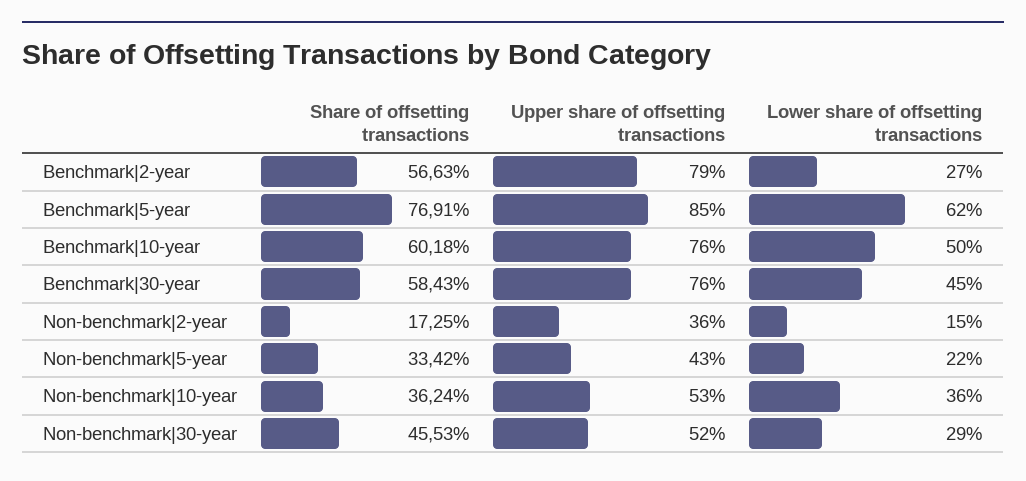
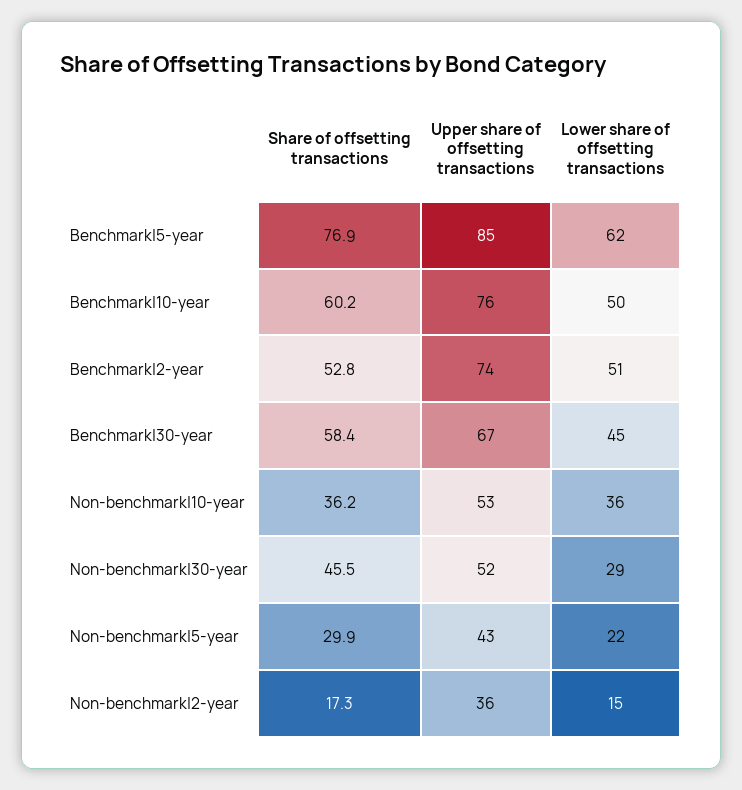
Share of offsetting transactions, Benchmark|2-year: 56.63 -> 52.8
Upper share of offsetting transactions, Benchmark|2-year: 79 -> 74
Lower share of offsetting transactions, Benchmark|2-year: 27 -> 51
Upper share of offsetting transactions, Benchmark|30-year: 76 -> 67
Share of offsetting transactions, Non-benchmark|5-year: 33.42 -> 29.9

